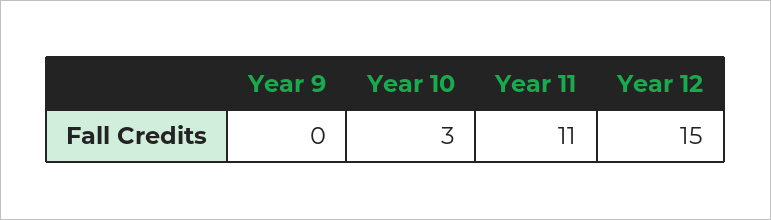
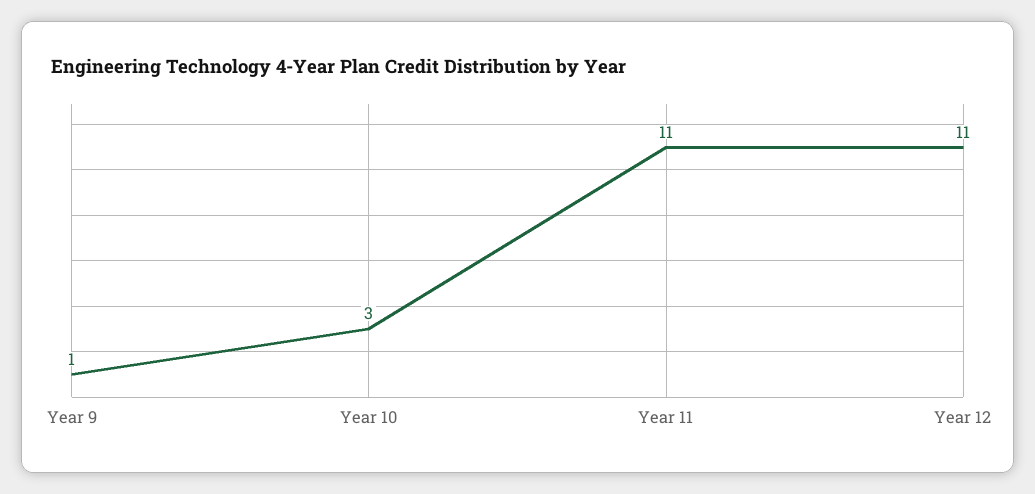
Year 9: 0 -> 1
Year 12: 15 -> 11

